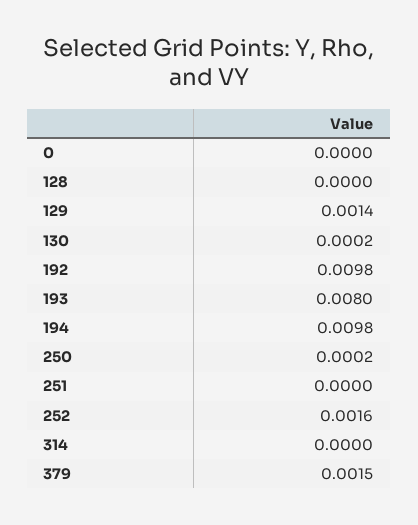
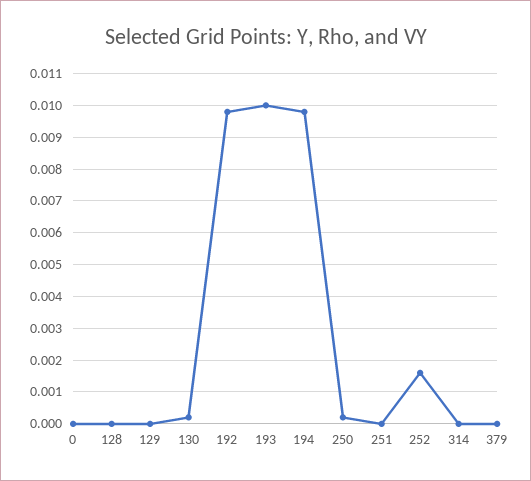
129: 0.0014 -> 0
193: 0.008 -> 0.01
379: 0.0015 -> 0

